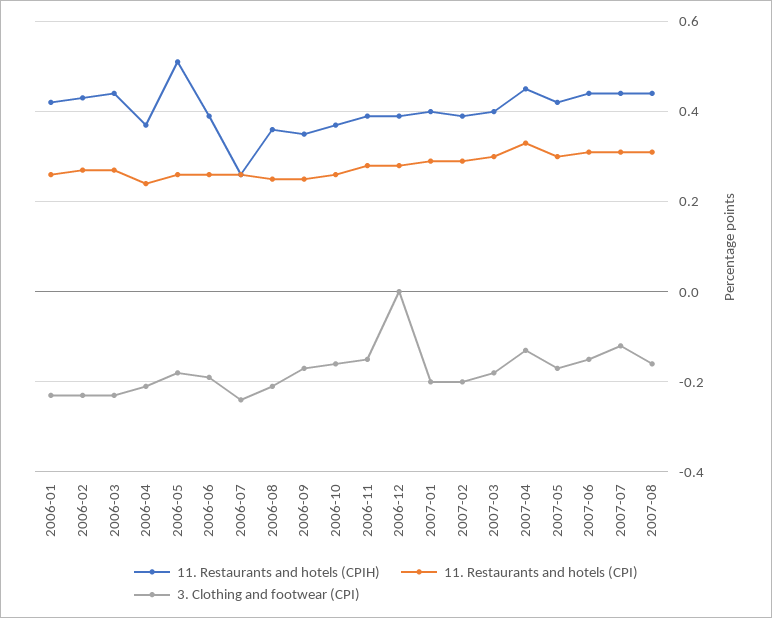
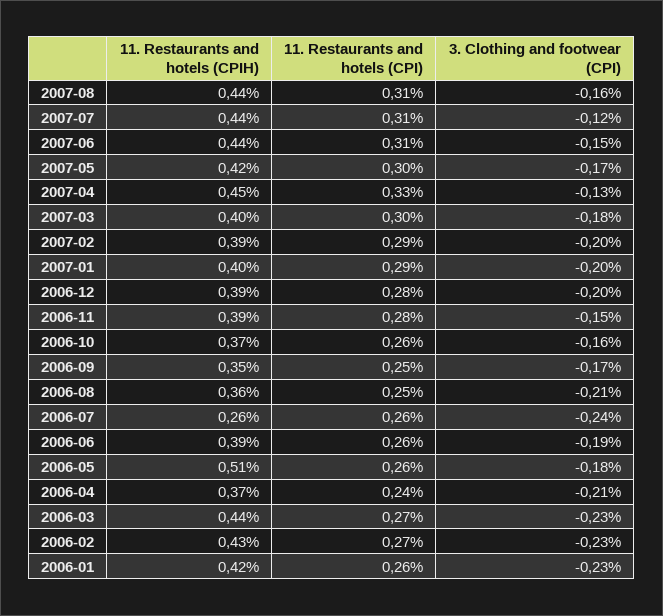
3. Clothing and footwear (CPI), 2006-12: 0 -> -0.2

